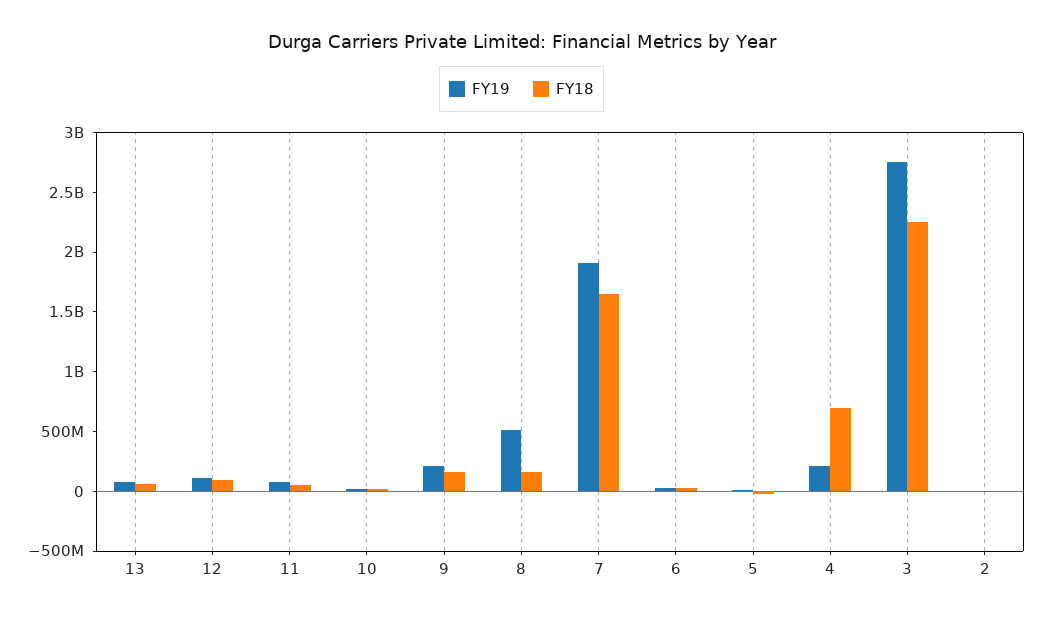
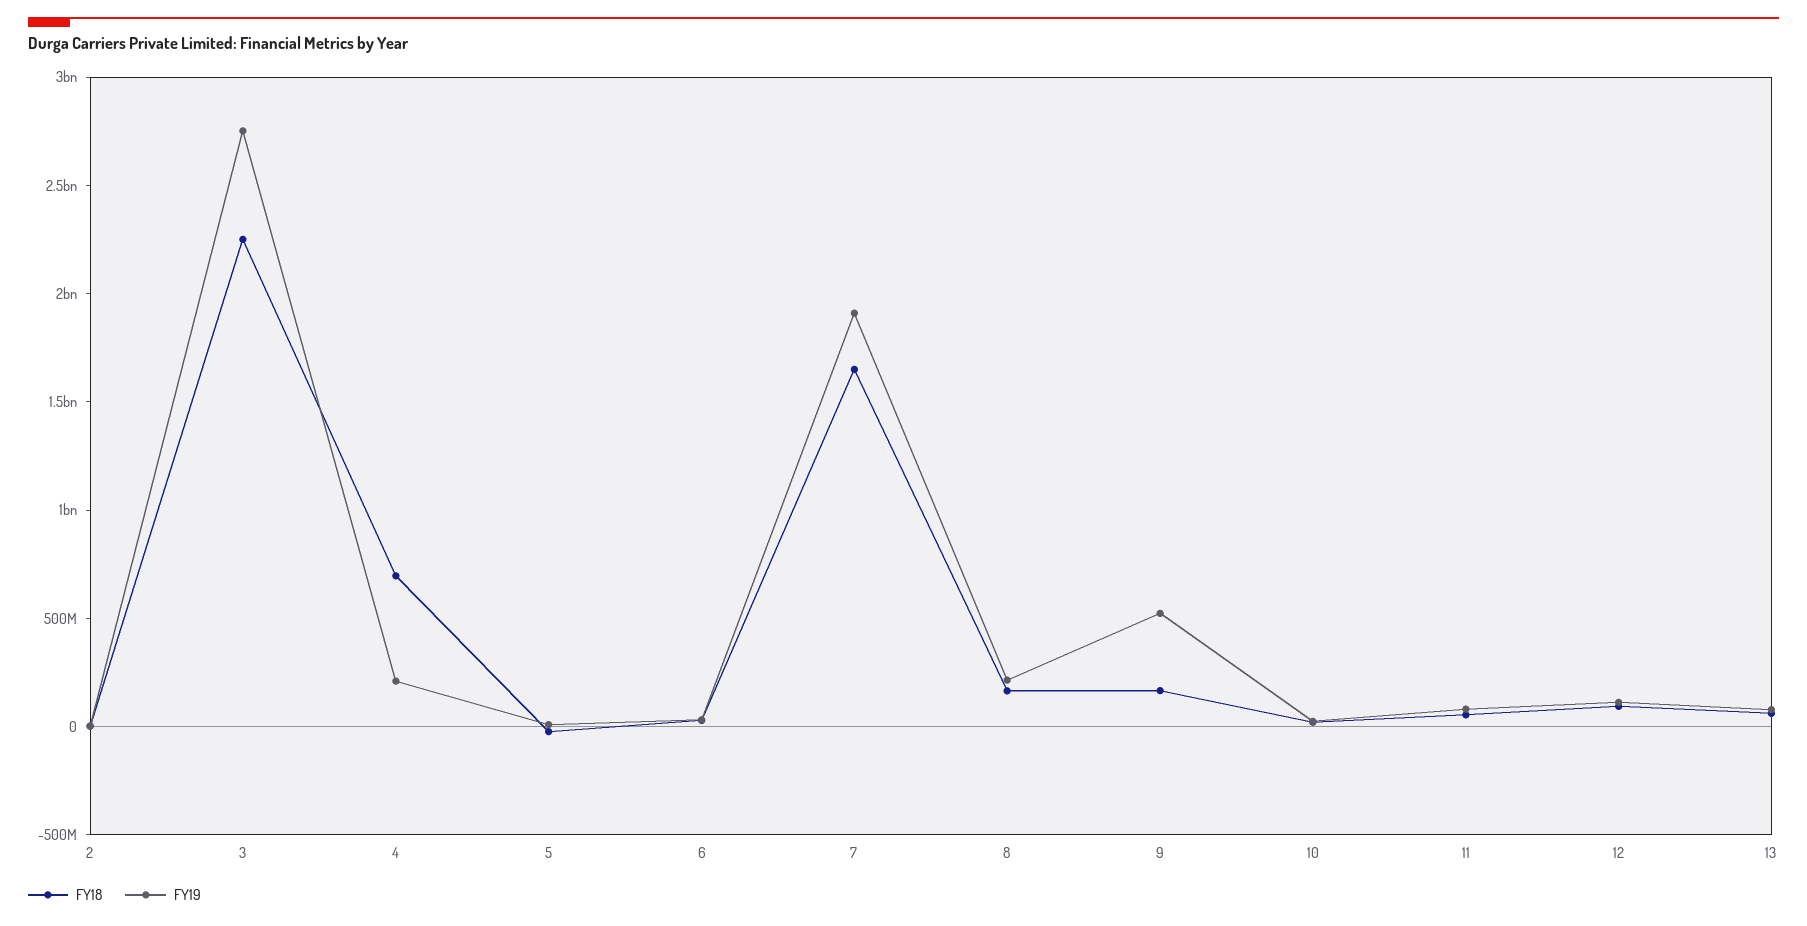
FY19, 9: 200000000 -> 500000000
FY19, 8: 500000000 -> 200000000

